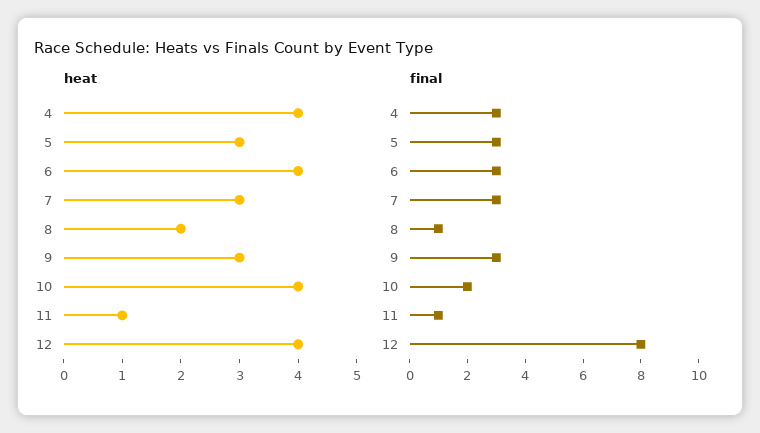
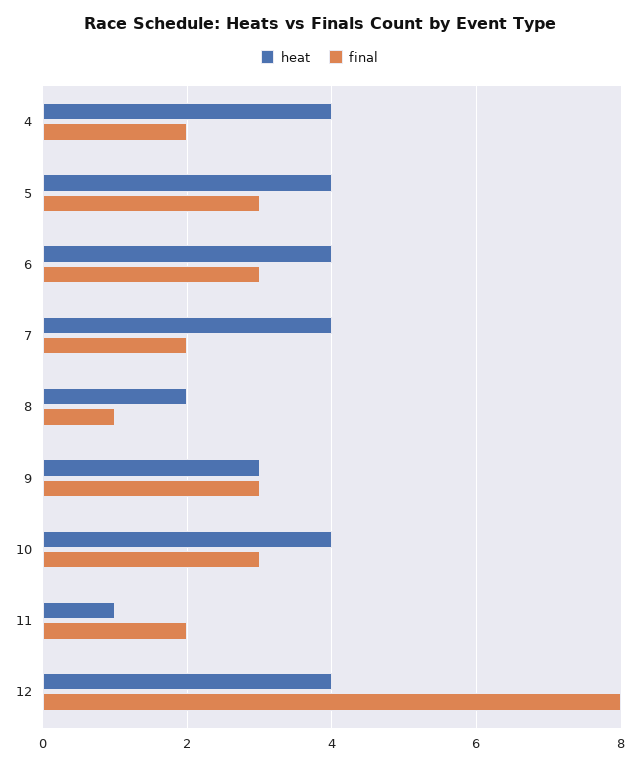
heat, 5: 3 -> 4
heat, 7: 3 -> 4
final, 4: 3 -> 2
final, 7: 3 -> 2
final, 10: 2 -> 3
final, 11: 1 -> 2

